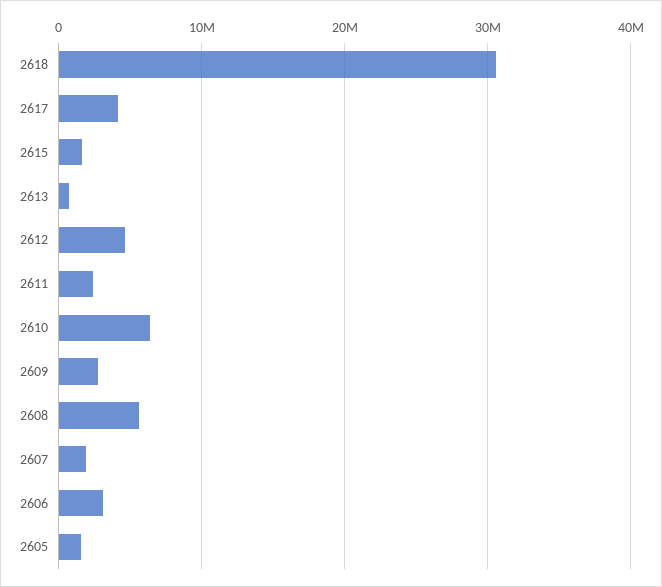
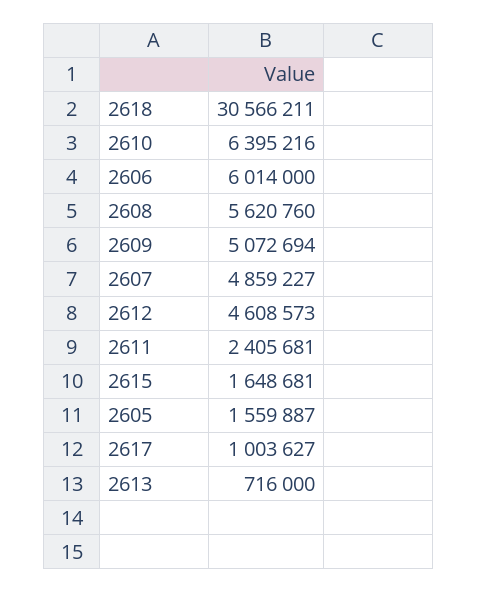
2617: 4000000 -> 1003627
2609: 3000000 -> 5072694
2607: 2000000 -> 4859227
2606: 3000000 -> 6014000

